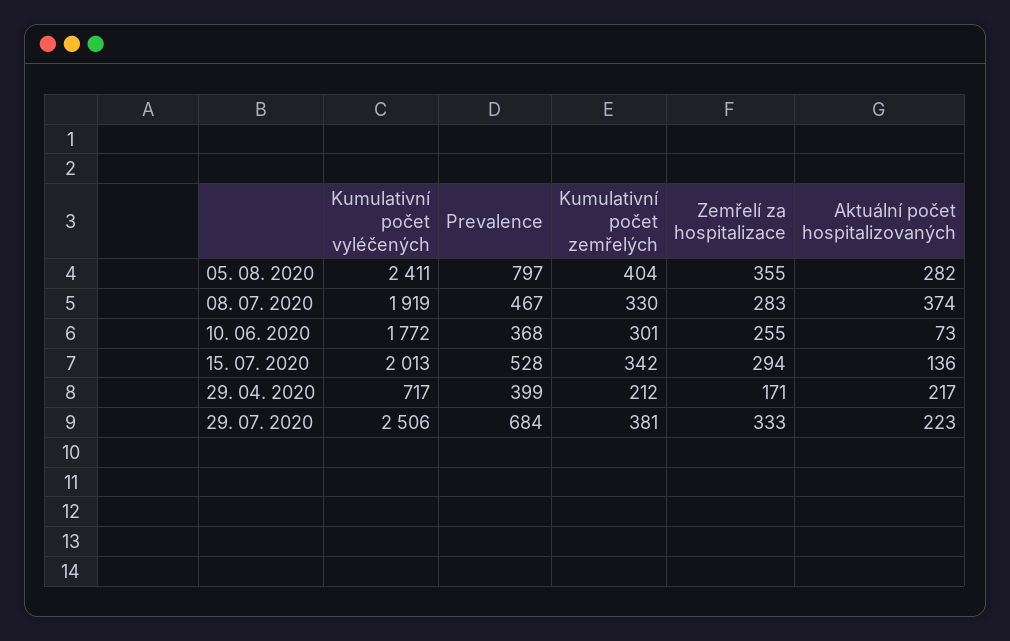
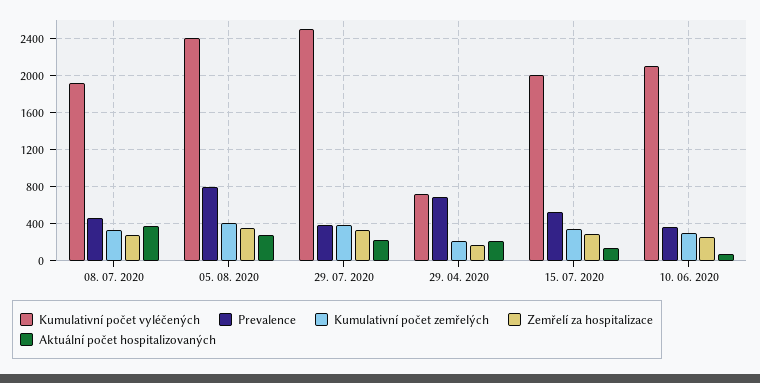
Kumulativní počet vyléčených, 10. 06. 2020: 1772 -> 2100
Prevalence, 29. 04. 2020: 399 -> 700
Prevalence, 29. 07. 2020: 684 -> 400

